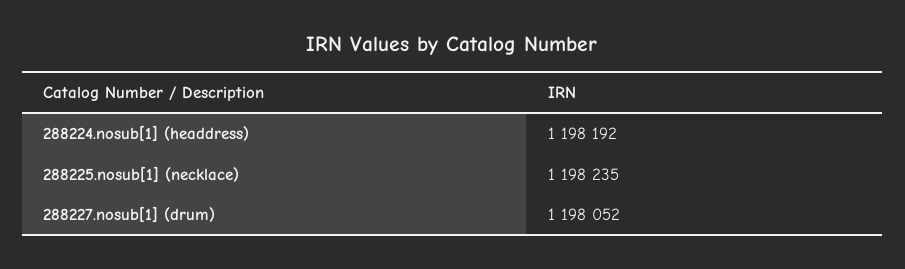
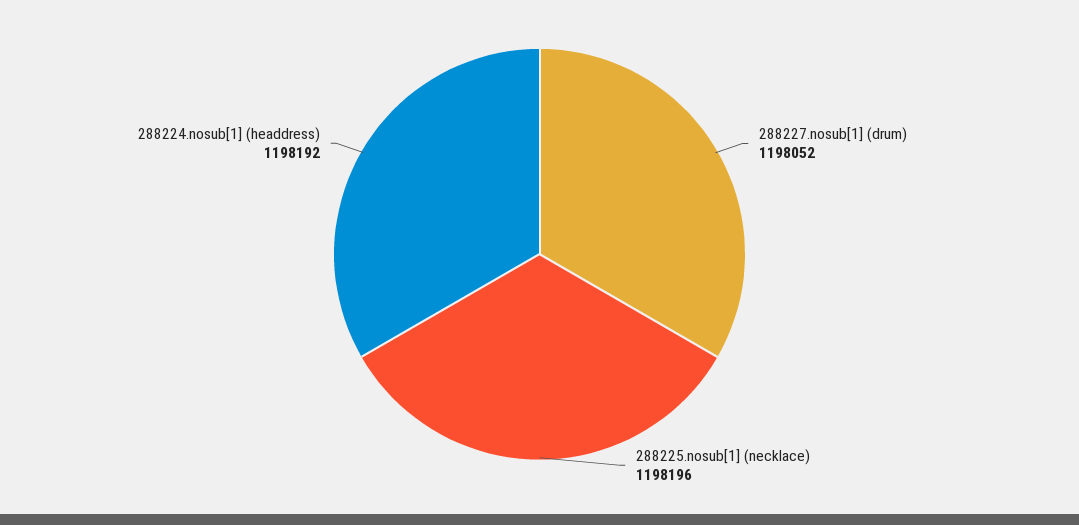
288225.nosub[1] (necklace): 1198235 -> 1198196

